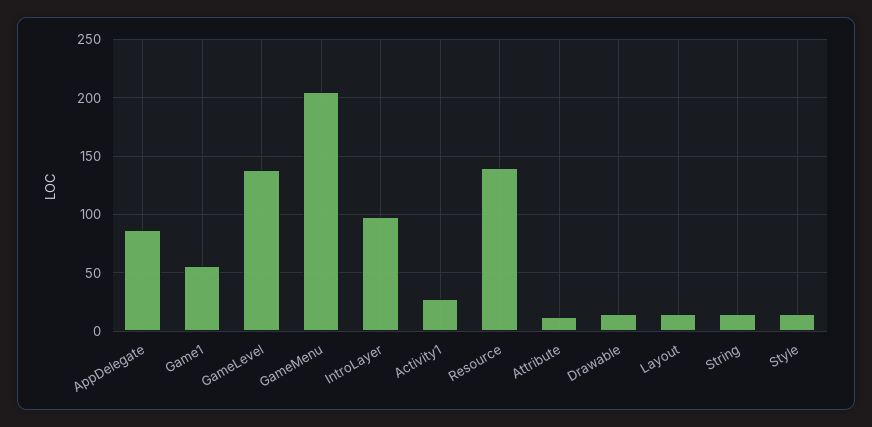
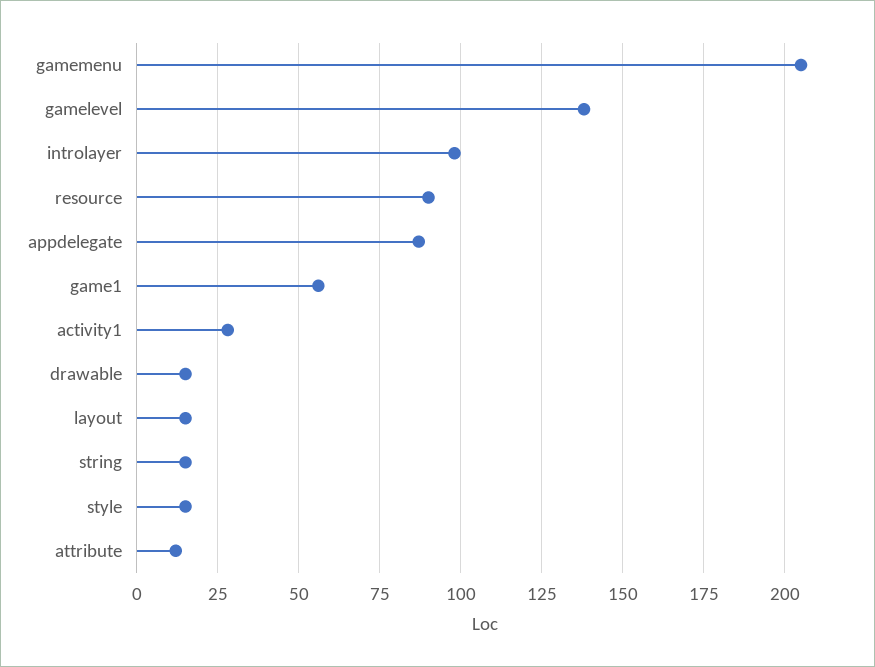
Resource: 140 -> 90

